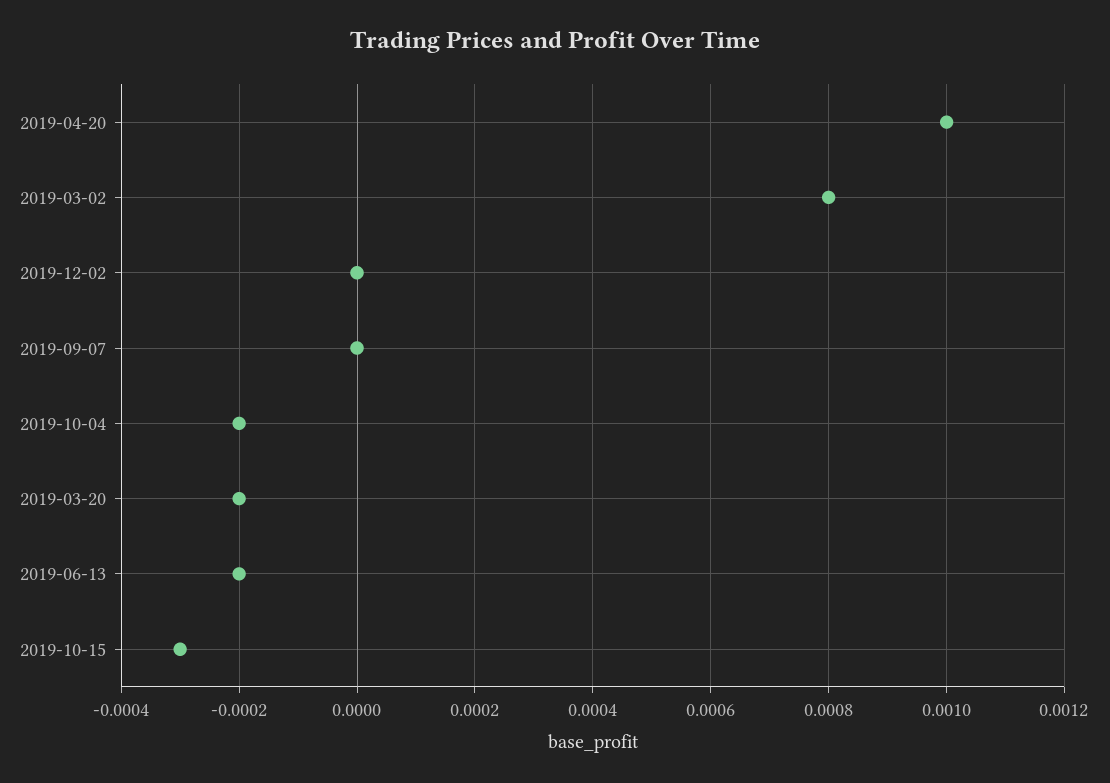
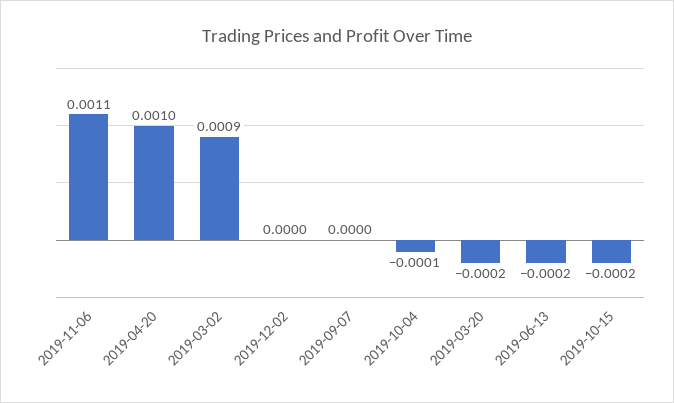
2019-03-02: 0.0008 -> 0.0009
2019-10-04: -0.0002 -> -0.0001
2019-10-15: -0.0003 -> -0.0002
2019-11-06: none -> 0.0011

